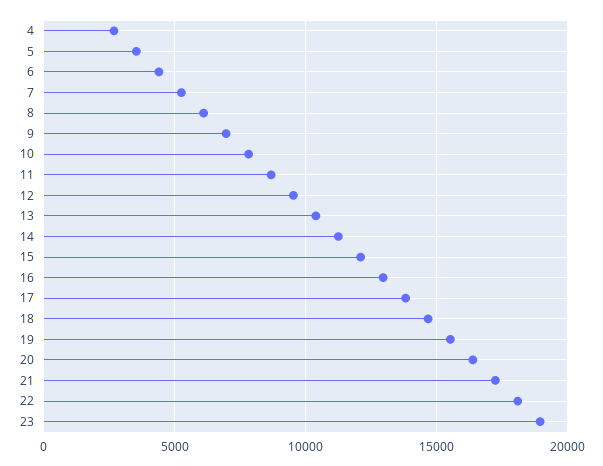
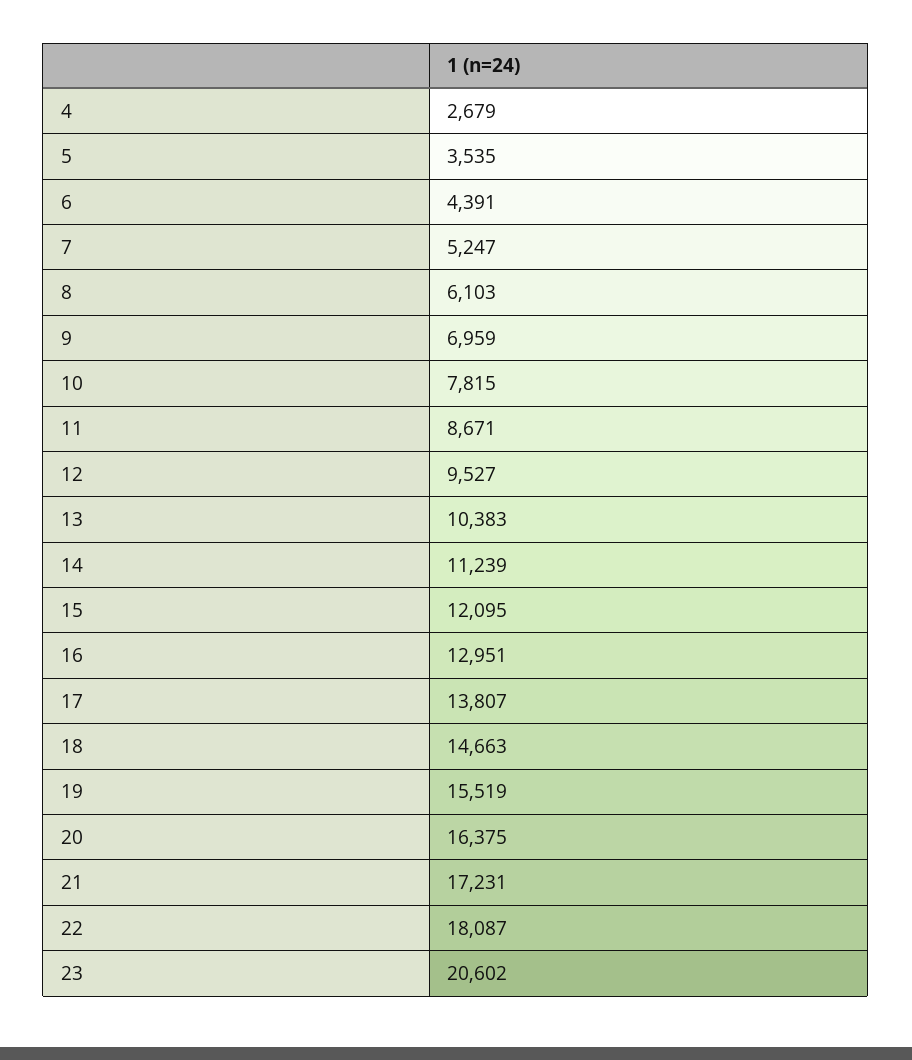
23: 19000 -> 20602

